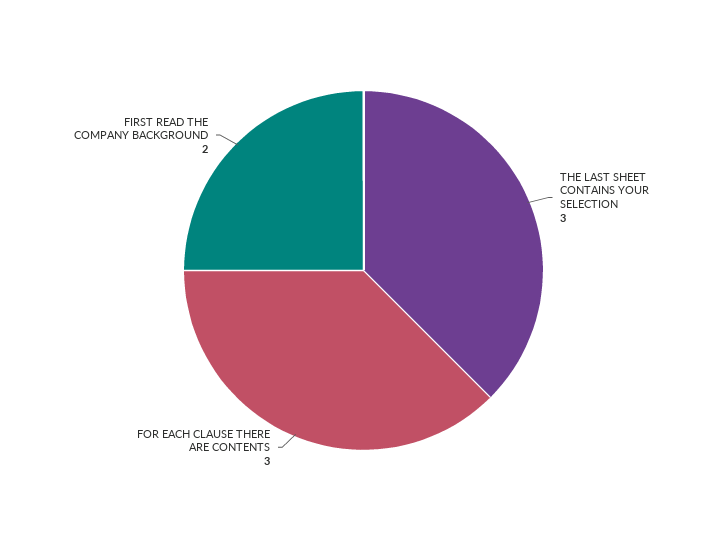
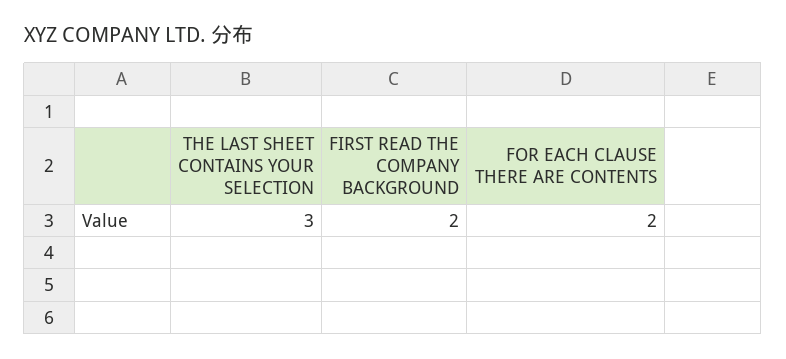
FOR EACH CLAUSE THERE ARE CONTENTS: 3 -> 2

